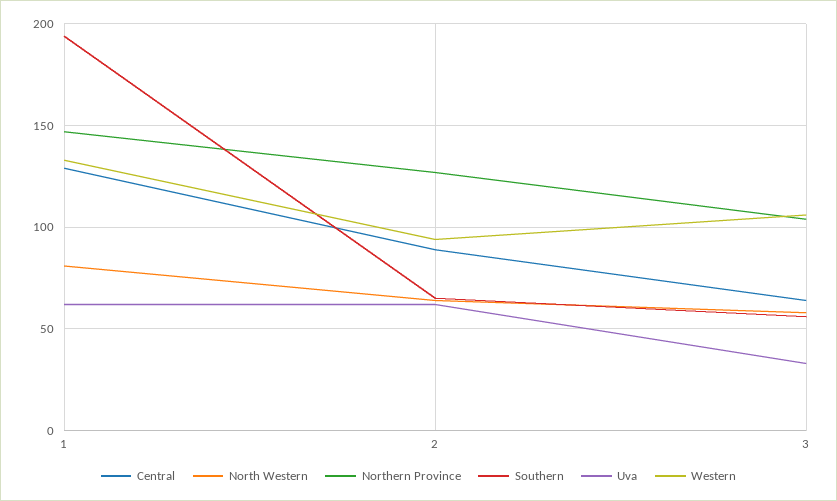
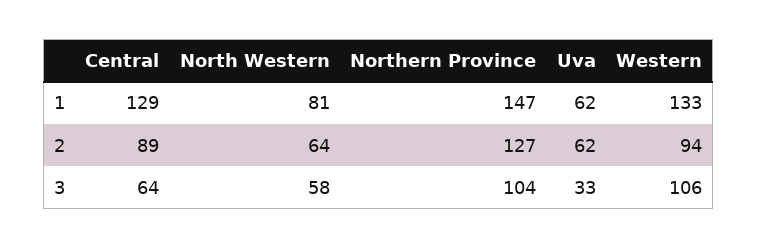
Southern, 1: 195 -> none
Southern, 2: 65 -> none
Southern, 3: 55 -> none

